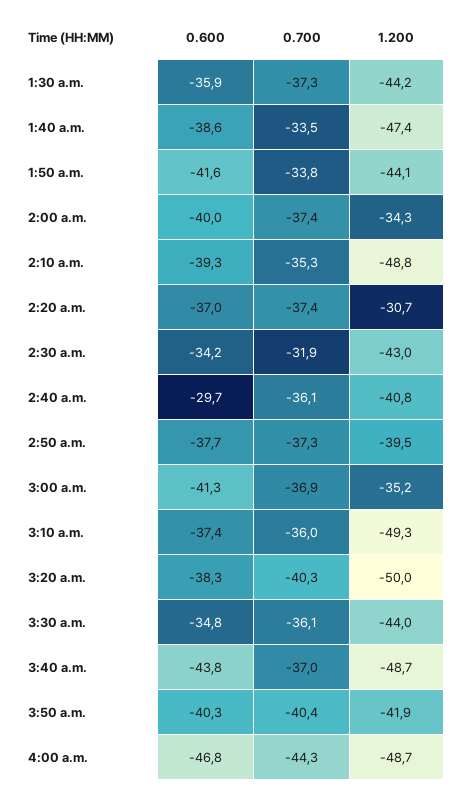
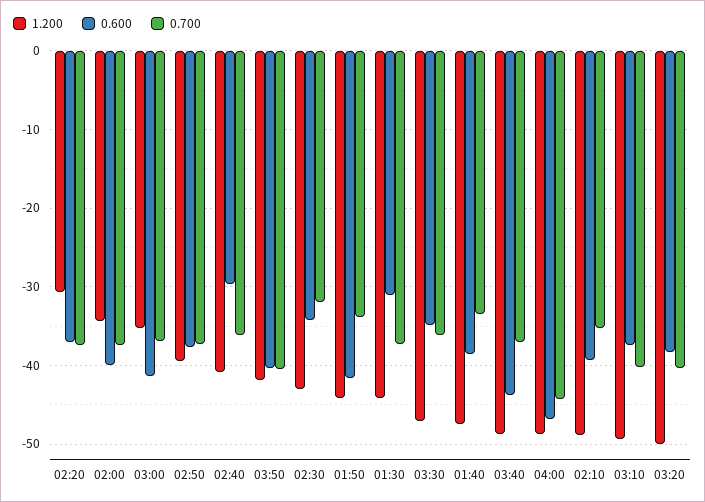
0.600, 1:30 a.m.: -35.9 -> -31
0.700, 3:10 a.m.: -36 -> -40
1.200, 3:30 a.m.: -44 -> -47

